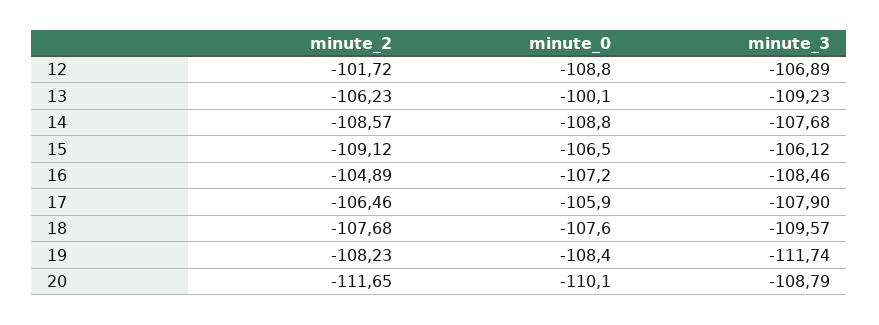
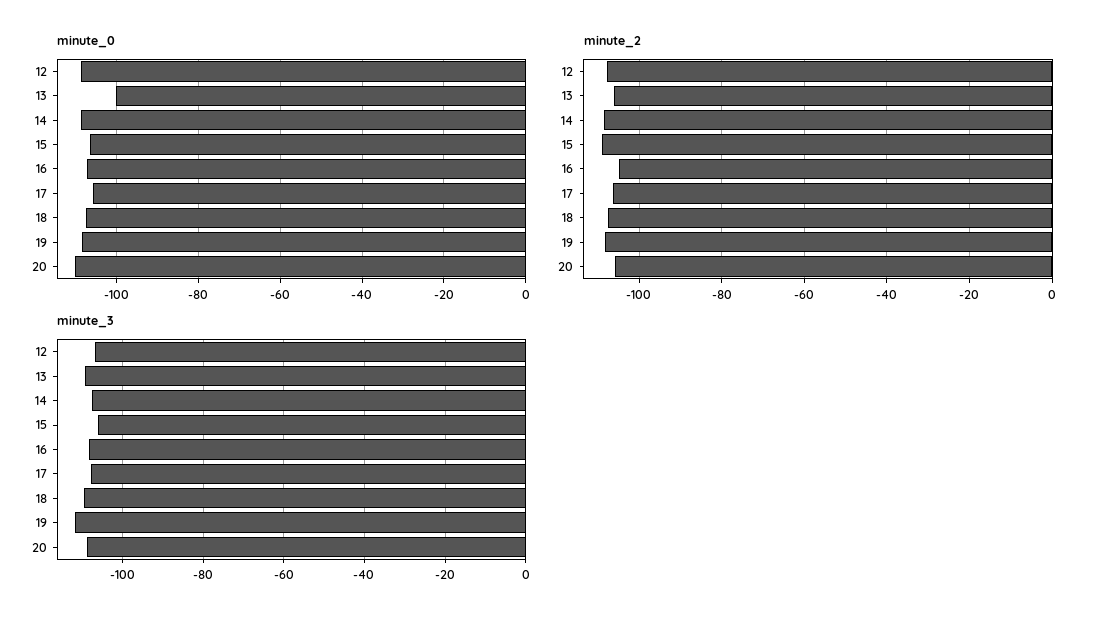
minute_2, 12: -101.72 -> -108
minute_2, 20: -111.65 -> -106

